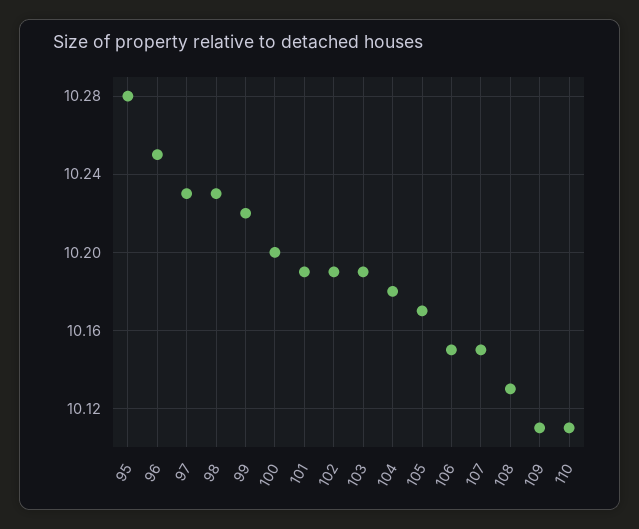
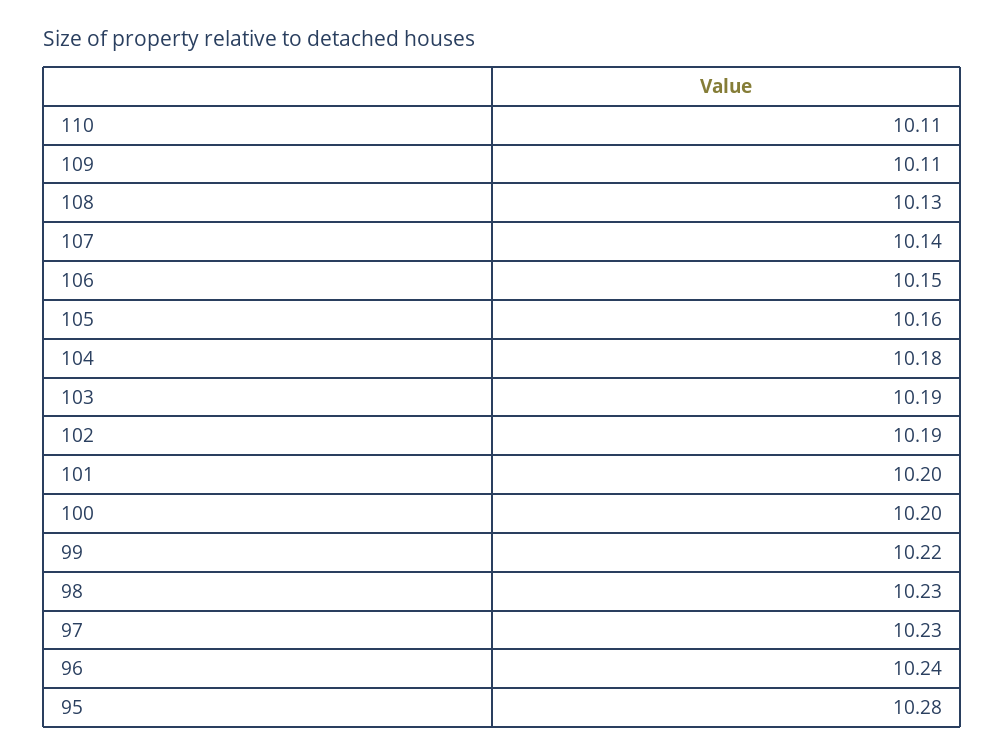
96: 10.25 -> 10.24
101: 10.19 -> 10.2
105: 10.17 -> 10.16
107: 10.15 -> 10.14

